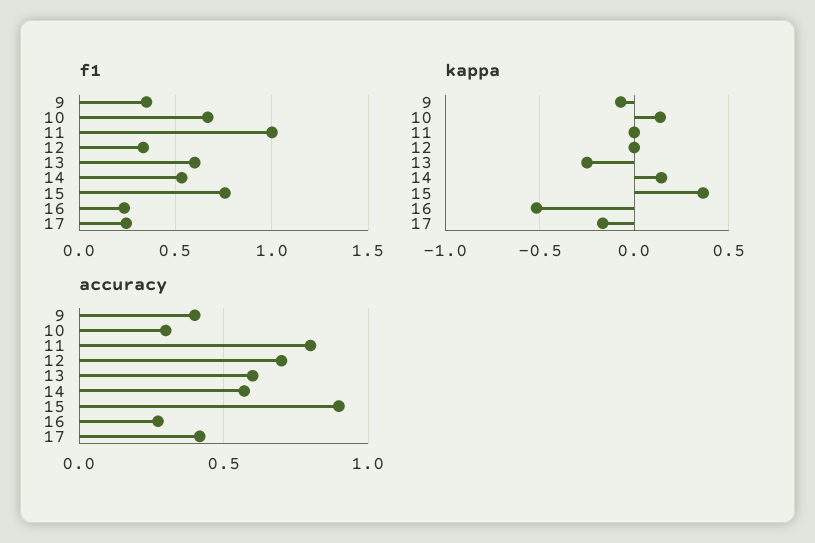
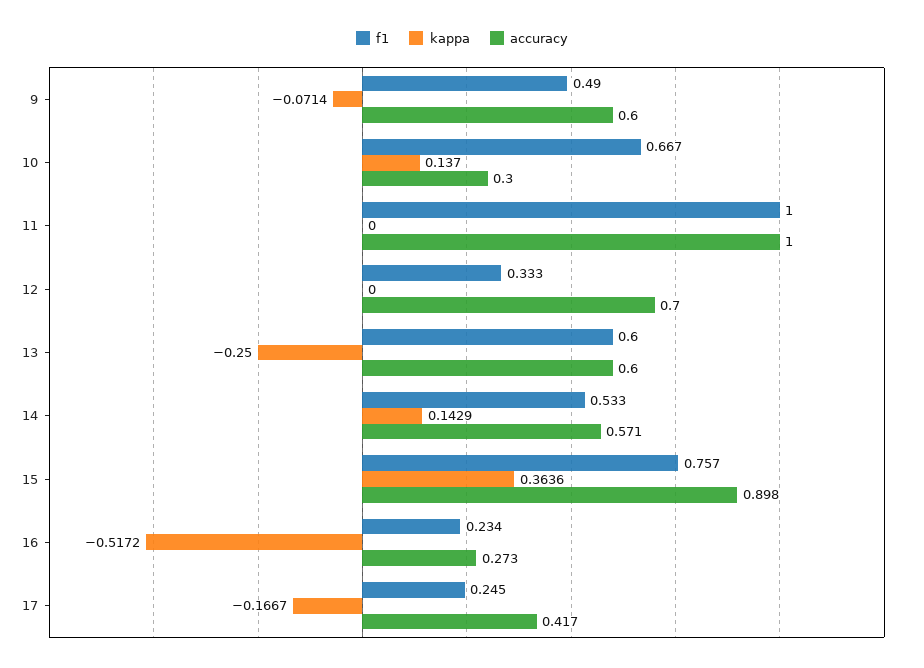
f1, 9: 0.35 -> 0.49
accuracy, 9: 0.4 -> 0.6
accuracy, 11: 0.8 -> 1

